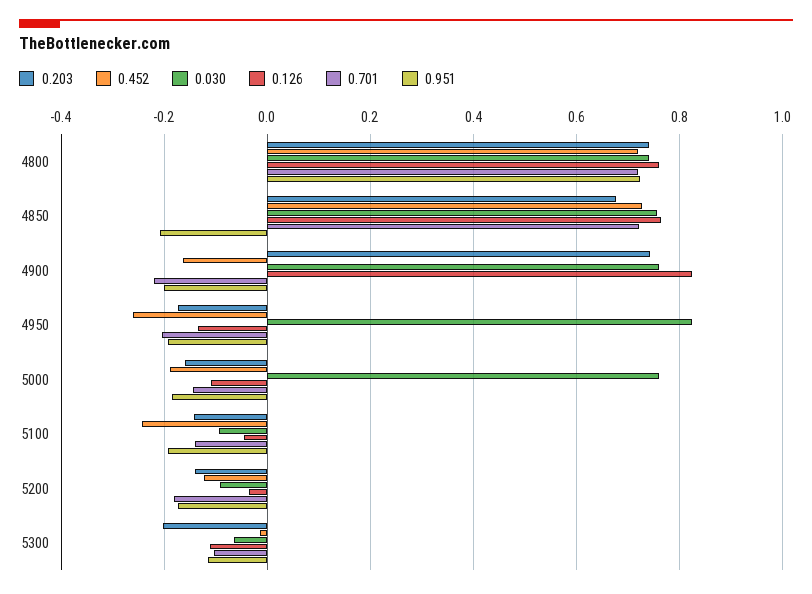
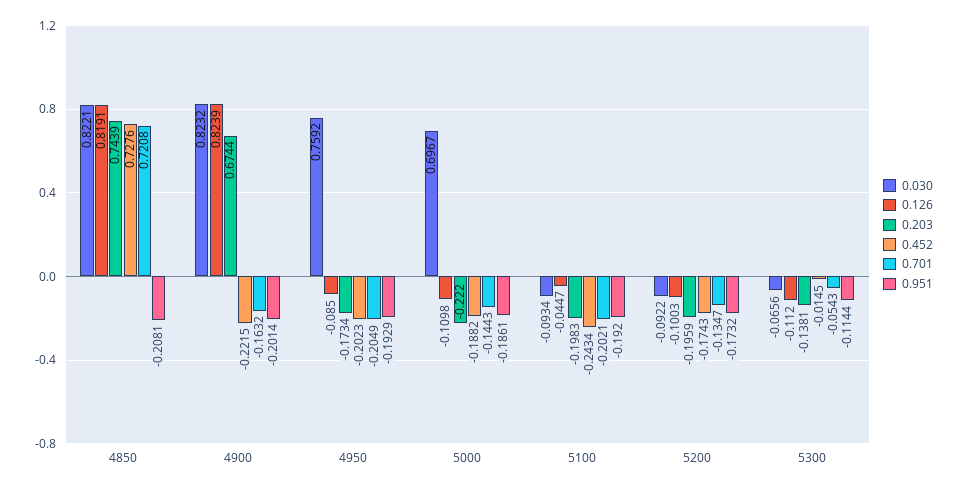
0.203, 4800: 0.74 -> none
0.452, 4800: 0.72 -> none
0.030, 4800: 0.74 -> none
0.126, 4800: 0.76 -> none
0.701, 4800: 0.72 -> none
0.951, 4800: 0.72 -> none
0.203, 4850: 0.68 -> 0.7439
0.030, 4850: 0.76 -> 0.8221
0.126, 4850: 0.76 -> 0.8191
0.203, 4900: 0.74 -> 0.6744
0.452, 4900: -0.16 -> -0.2215
0.030, 4900: 0.76 -> 0.8232
0.701, 4900: -0.22 -> -0.1632
0.452, 4950: -0.26 -> -0.2023
0.030, 4950: 0.82 -> 0.7592
0.126, 4950: -0.14 -> -0.085
0.203, 5000: -0.16 -> -0.222
0.030, 5000: 0.76 -> 0.6967
0.203, 5100: -0.14 -> -0.1983
0.701, 5100: -0.14 -> -0.2021
0.203, 5200: -0.14 -> -0.1959
0.452, 5200: -0.12 -> -0.1743
0.126, 5200: -0.04 -> -0.1003
0.701, 5200: -0.18 -> -0.1347
0.203, 5300: -0.2 -> -0.1381
0.701, 5300: -0.1 -> -0.0543

